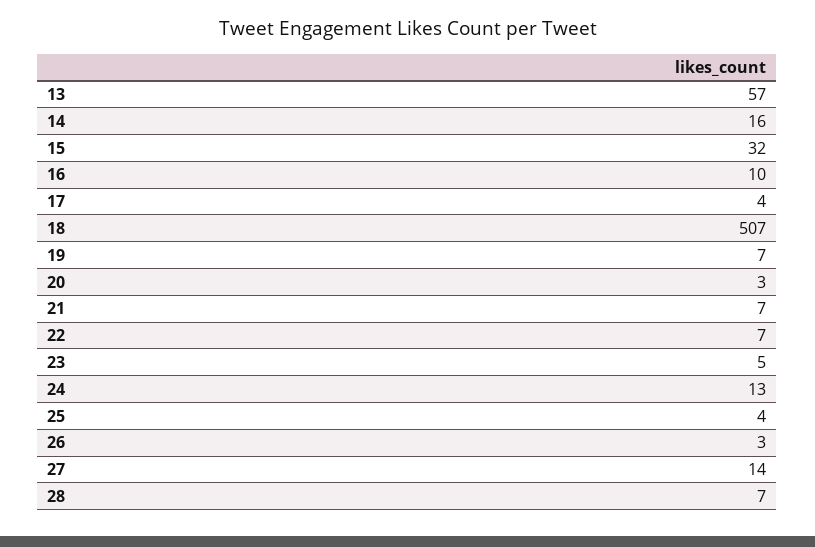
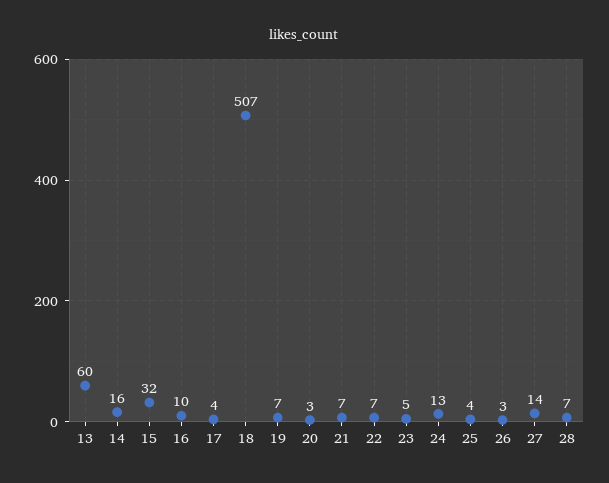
13: 57 -> 60

